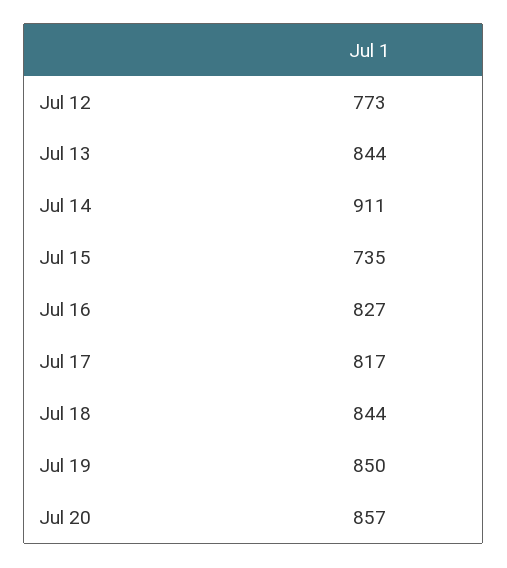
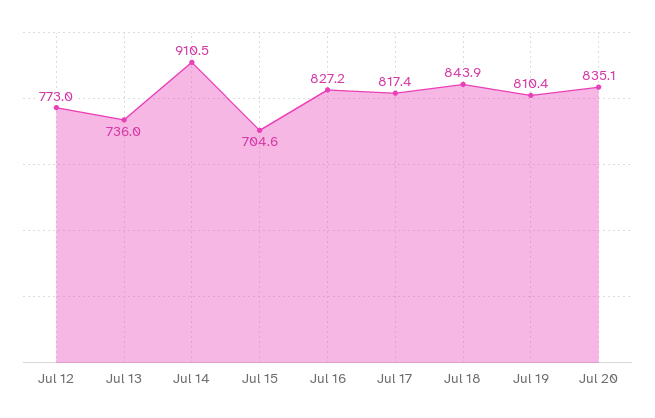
Jul 13: 844 -> 736
Jul 15: 735 -> 704.6
Jul 19: 850 -> 810.4
Jul 20: 857 -> 835.1

